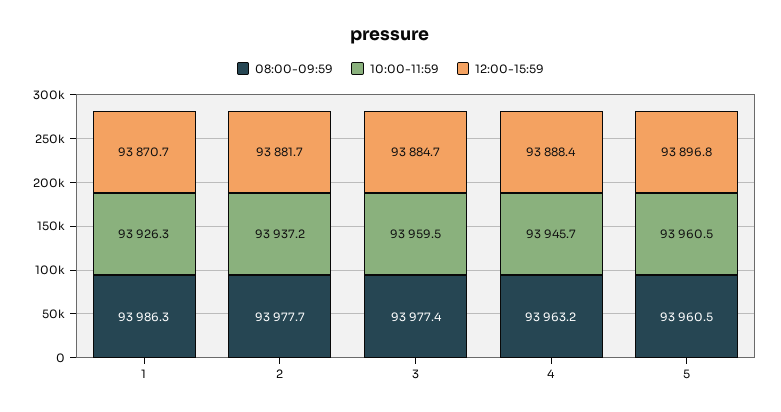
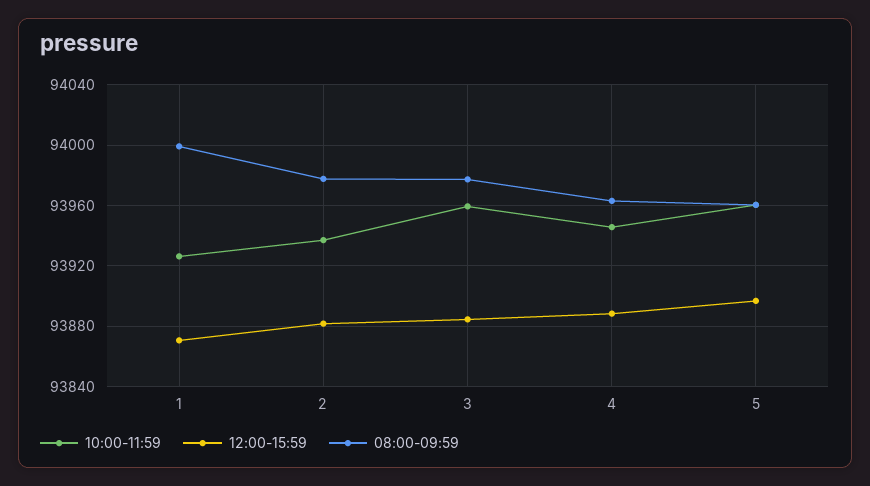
08:00-09:59, 1: 93986.3 -> 94000

